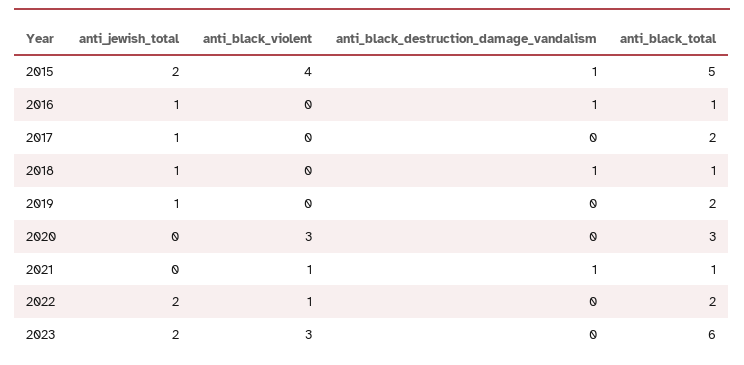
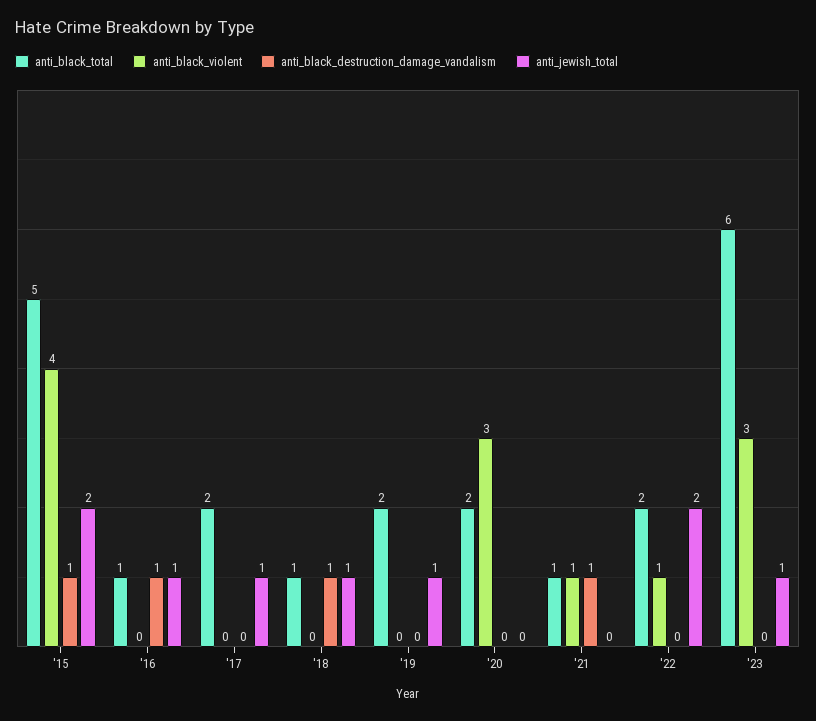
anti_black_total, 2020: 3 -> 2
anti_jewish_total, 2023: 2 -> 1

